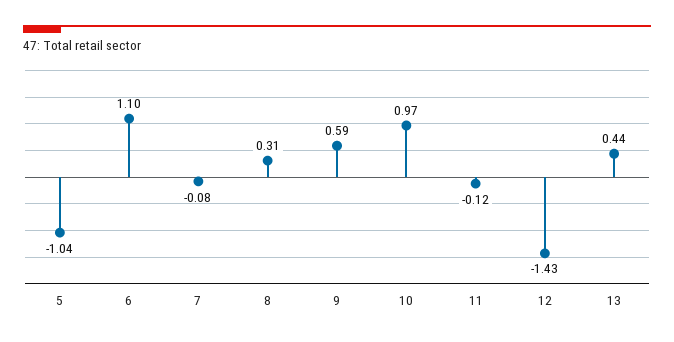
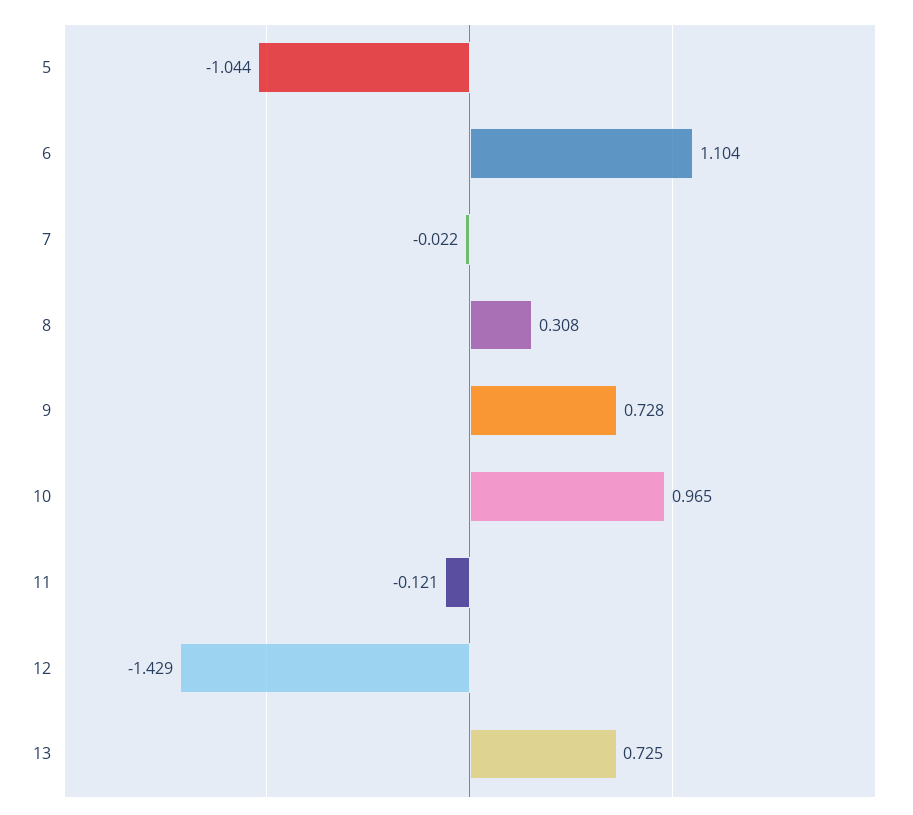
7: -0.08 -> -0.022
9: 0.59 -> 0.728
13: 0.44 -> 0.725

